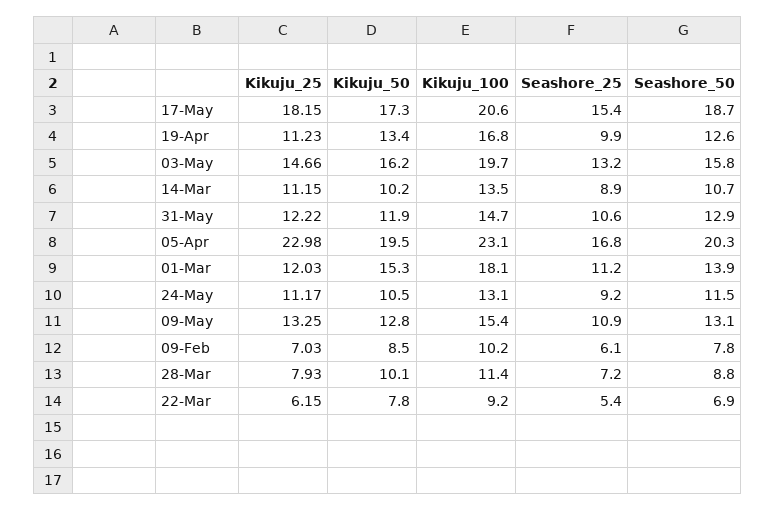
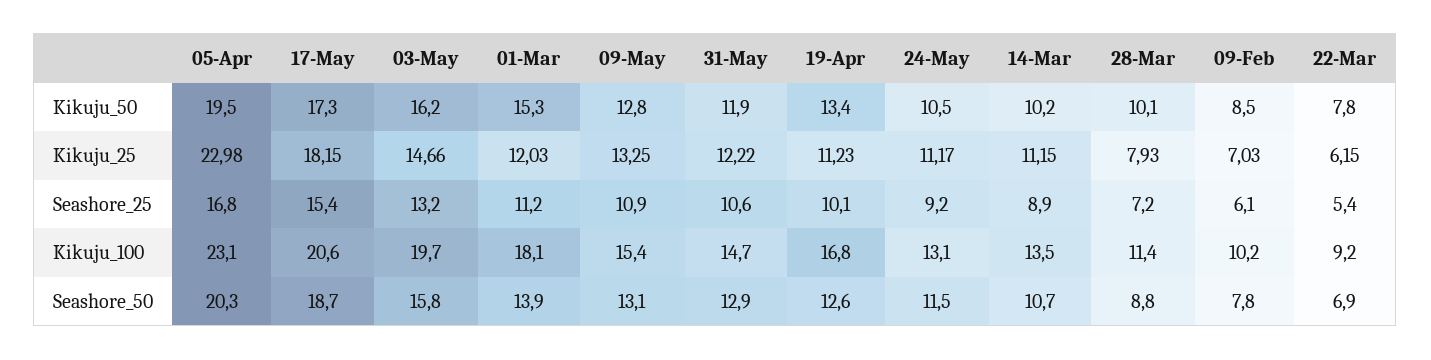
Seashore_25, 19-Apr: 9.9 -> 10.1

